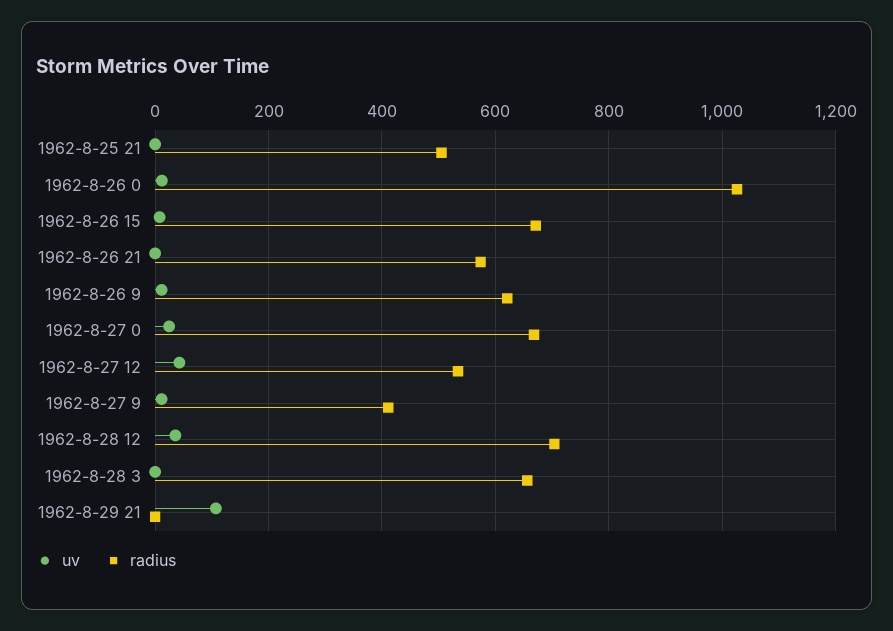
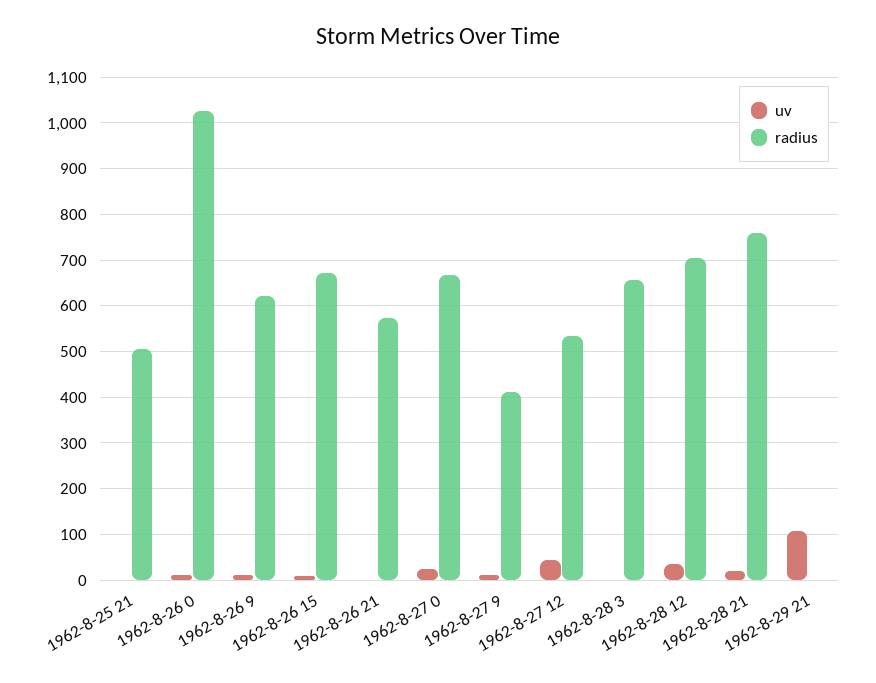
uv, 1962-8-28 21: none -> 20
radius, 1962-8-28 21: none -> 760

